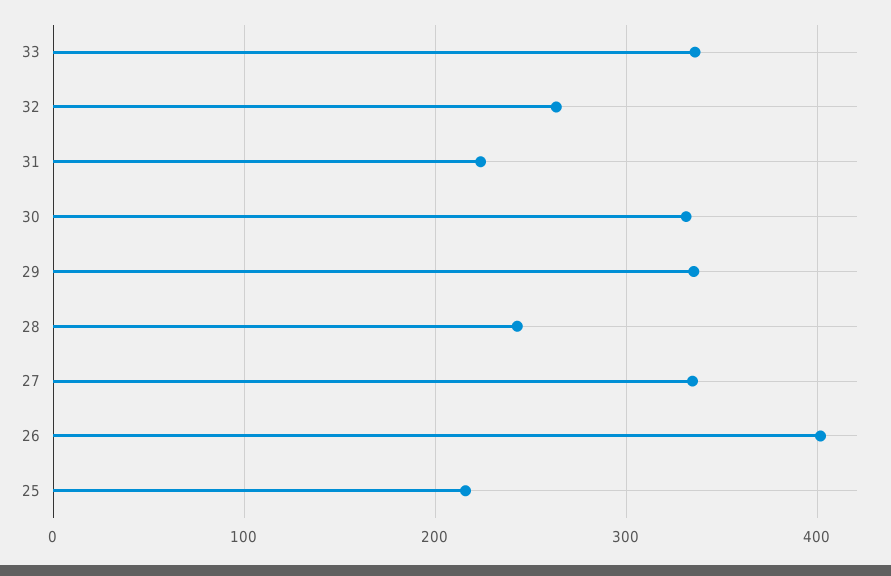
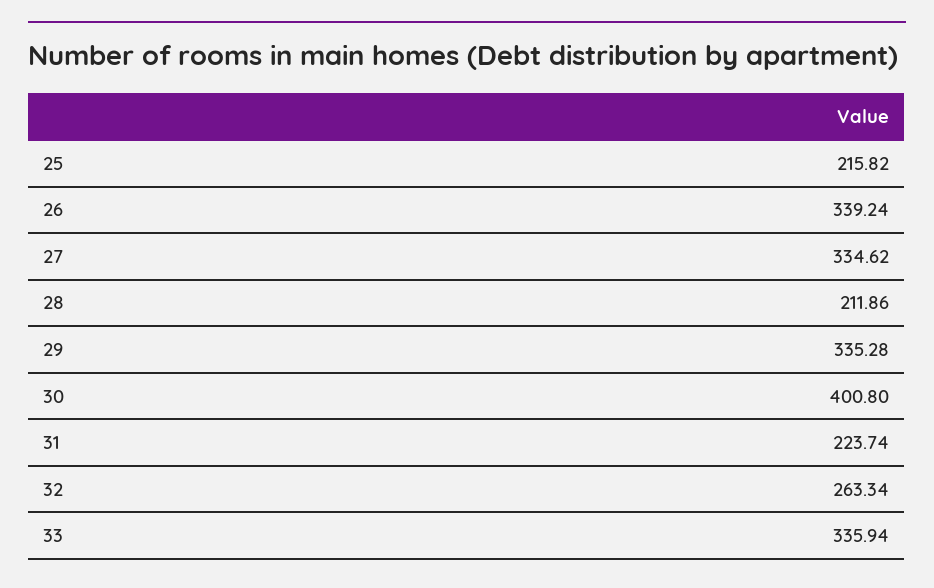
30: 330 -> 400.8
28: 240 -> 211.86
26: 400 -> 339.24

